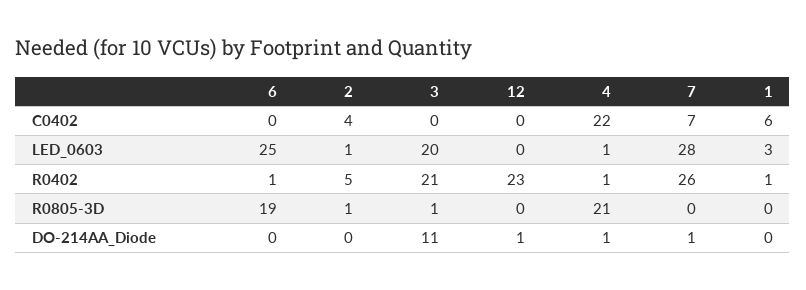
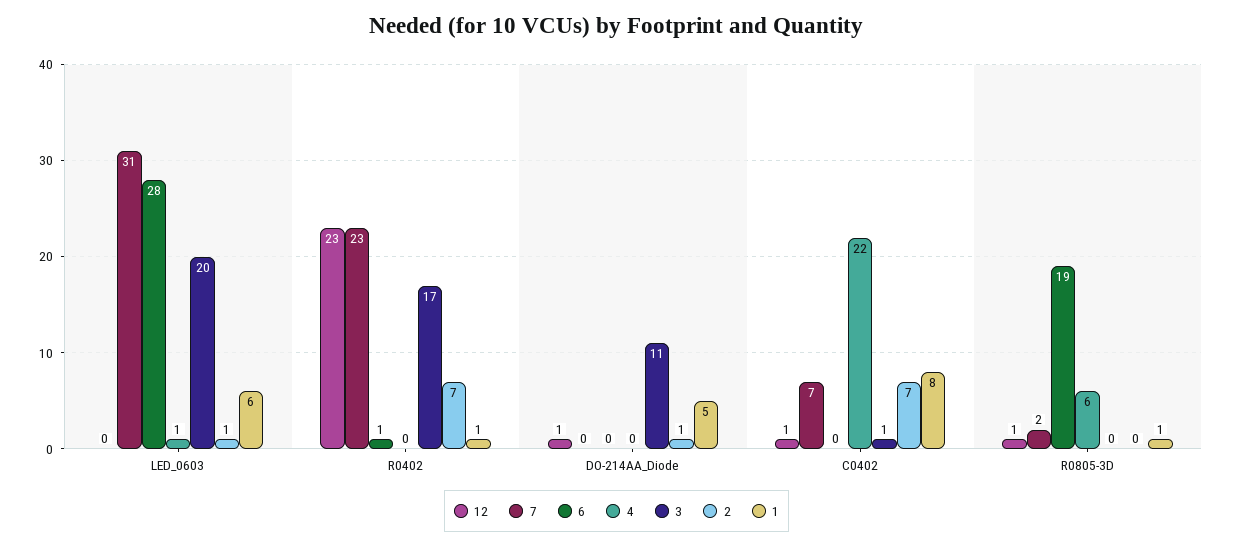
2, C0402: 4 -> 7
3, C0402: 0 -> 1
12, C0402: 0 -> 1
1, C0402: 6 -> 8
6, LED_0603: 25 -> 28
7, LED_0603: 28 -> 31
1, LED_0603: 3 -> 6
2, R0402: 5 -> 7
3, R0402: 21 -> 17
4, R0402: 1 -> 0
7, R0402: 26 -> 23
2, R0805-3D: 1 -> 0
3, R0805-3D: 1 -> 0
12, R0805-3D: 0 -> 1
4, R0805-3D: 21 -> 6
7, R0805-3D: 0 -> 2
1, R0805-3D: 0 -> 1
2, DO-214AA_Diode: 0 -> 1
4, DO-214AA_Diode: 1 -> 0
7, DO-214AA_Diode: 1 -> 0
1, DO-214AA_Diode: 0 -> 5

